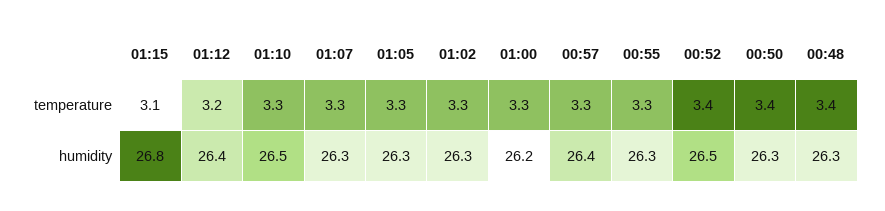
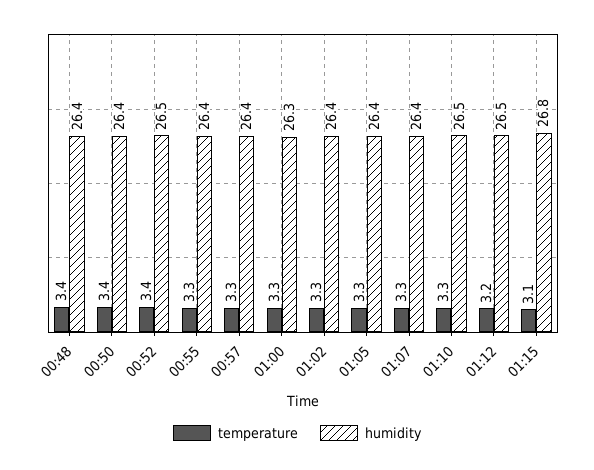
humidity, 01:12: 26.4 -> 26.5
humidity, 01:07: 26.3 -> 26.4
humidity, 01:05: 26.3 -> 26.4
humidity, 01:02: 26.3 -> 26.4
humidity, 01:00: 26.2 -> 26.3
humidity, 00:55: 26.3 -> 26.4
humidity, 00:50: 26.3 -> 26.4
humidity, 00:48: 26.3 -> 26.4

